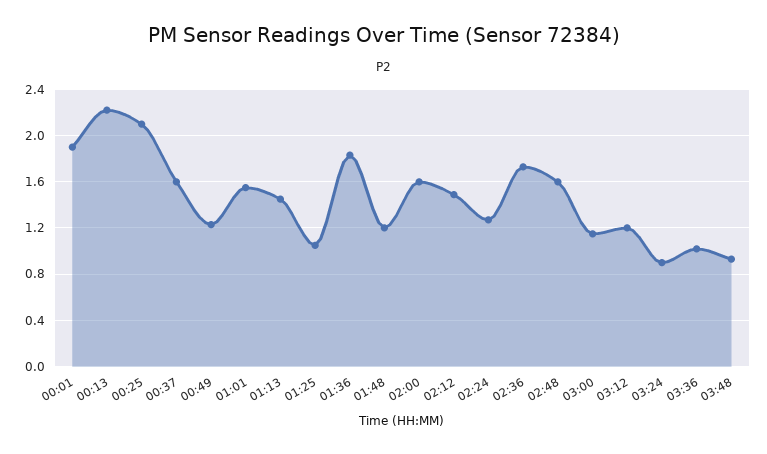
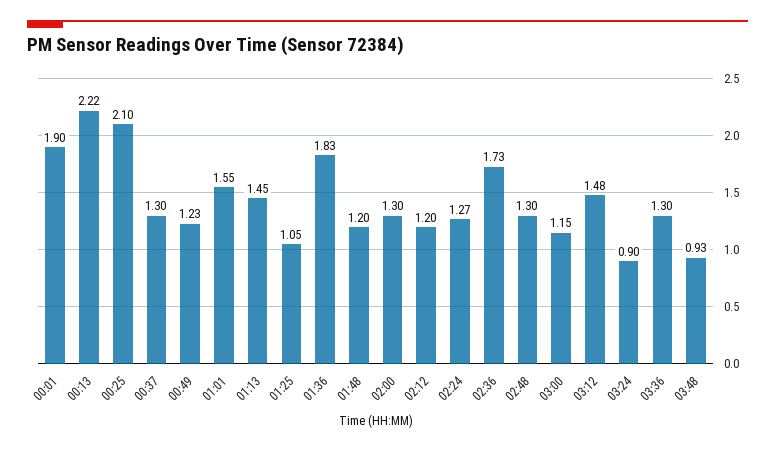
00:37: 1.6 -> 1.3
02:00: 1.6 -> 1.3
02:12: 1.5 -> 1.2
02:48: 1.6 -> 1.3
03:12: 1.2 -> 1.48
03:36: 1 -> 1.3

